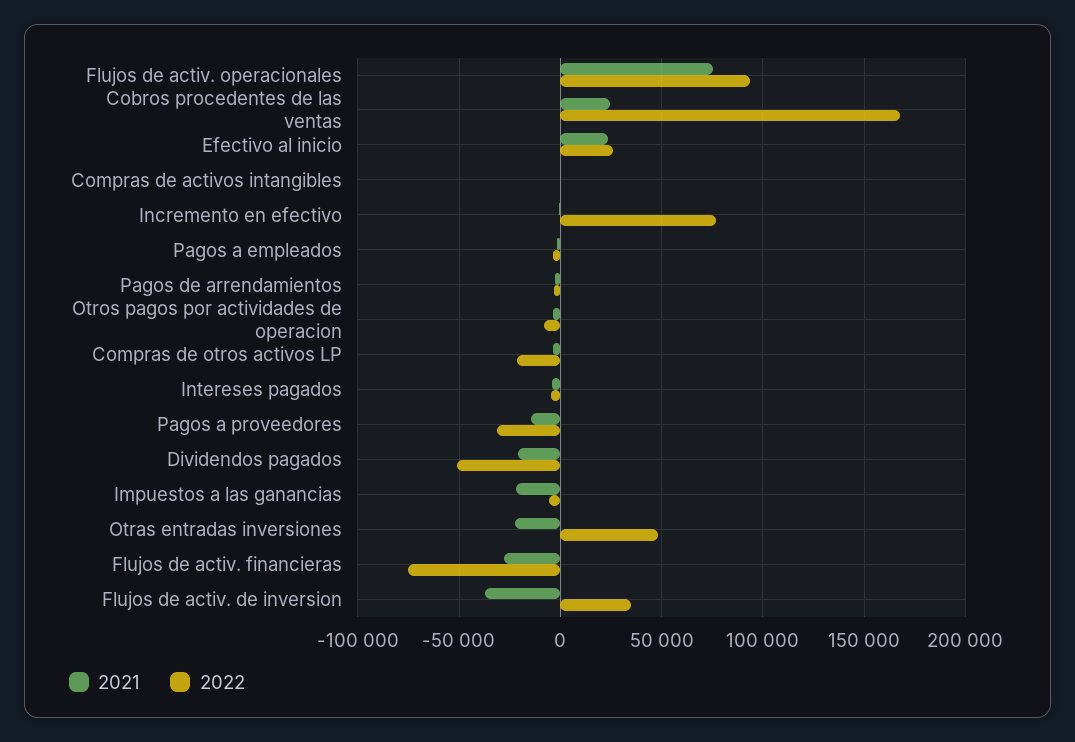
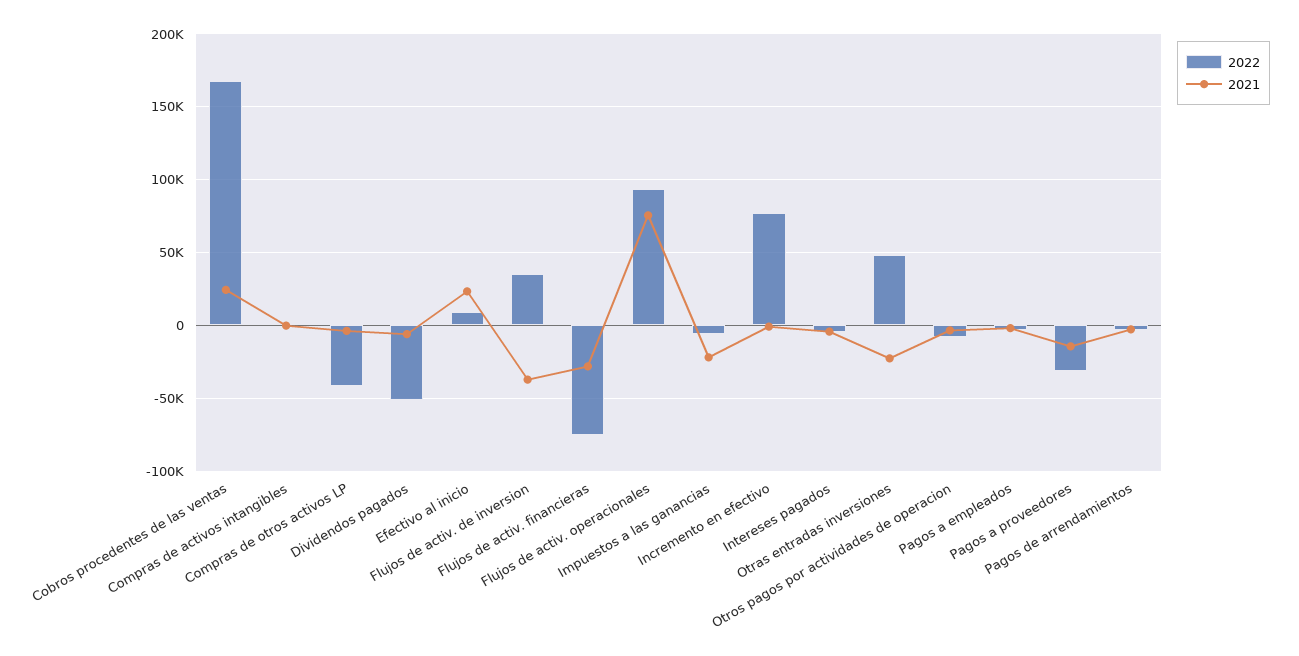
2022, Efectivo al inicio: 25000 -> 10000
2022, Compras de otros activos LP: -20000 -> -40000
2021, Dividendos pagados: -20000 -> -5000

